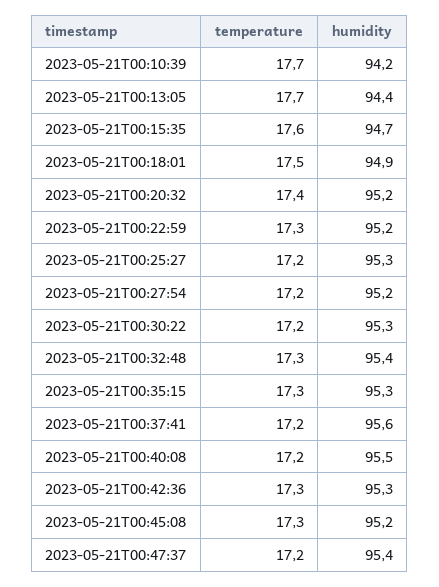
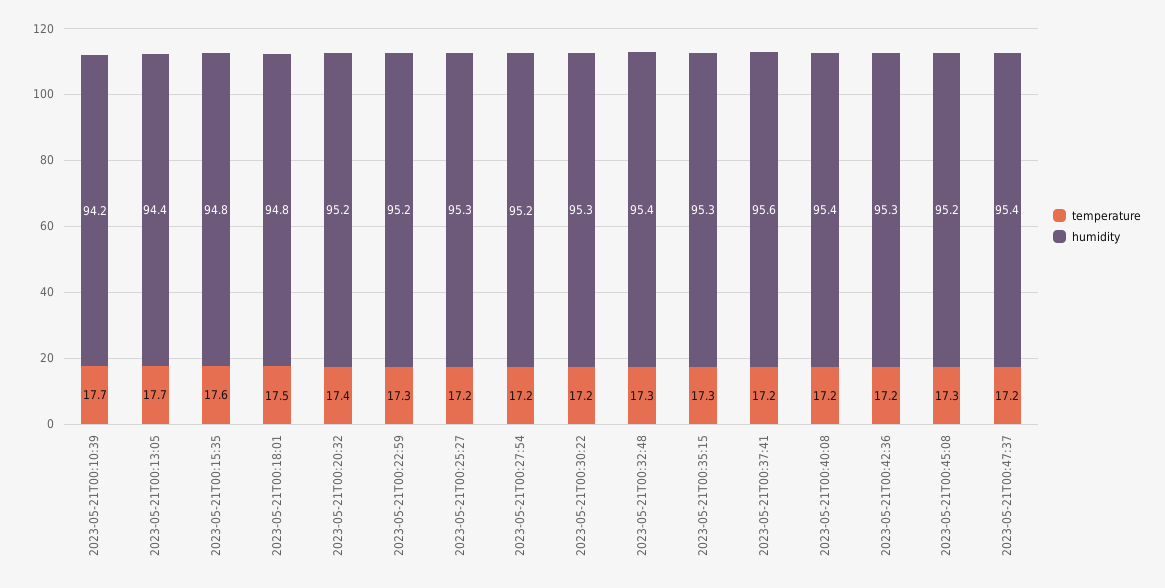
humidity, 2023-05-21T00:15:35: 94.7 -> 94.8
humidity, 2023-05-21T00:18:01: 94.9 -> 94.8
humidity, 2023-05-21T00:40:08: 95.5 -> 95.4
temperature, 2023-05-21T00:42:36: 17.3 -> 17.2

